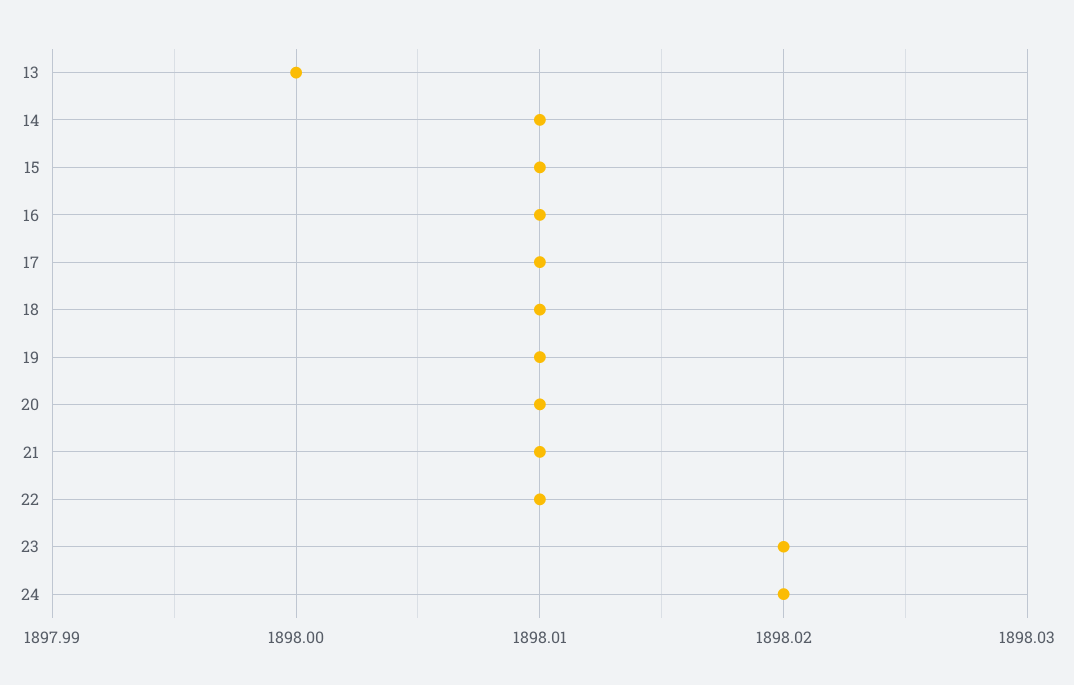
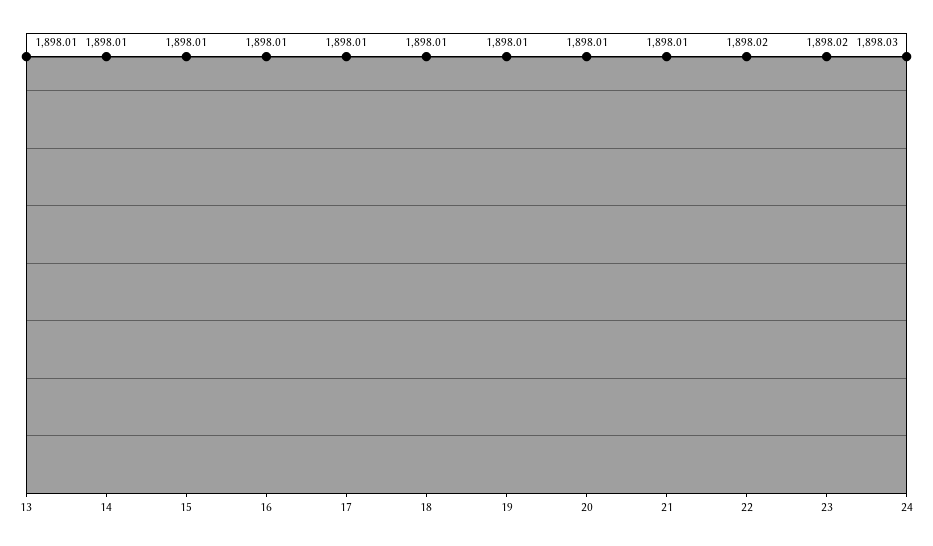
13: 1898 -> 1898.01
22: 1898.01 -> 1898.02
24: 1898.02 -> 1898.03

